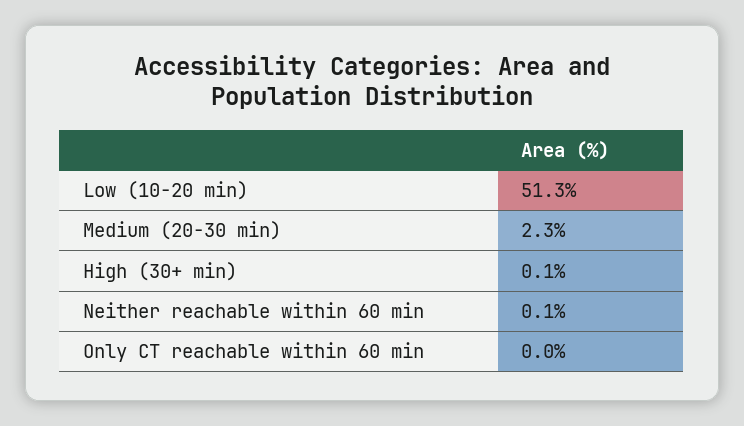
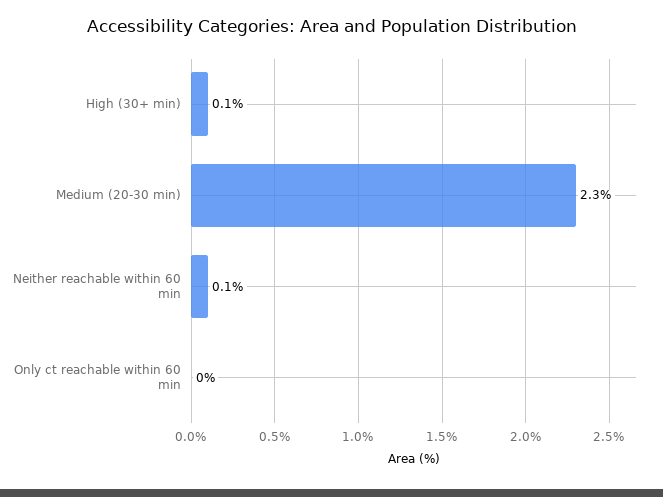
Low (10-20 min): 51.3 -> none

